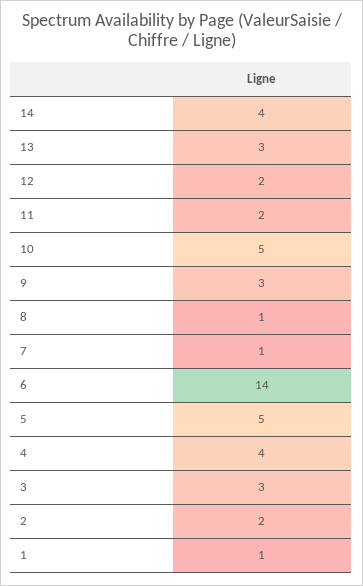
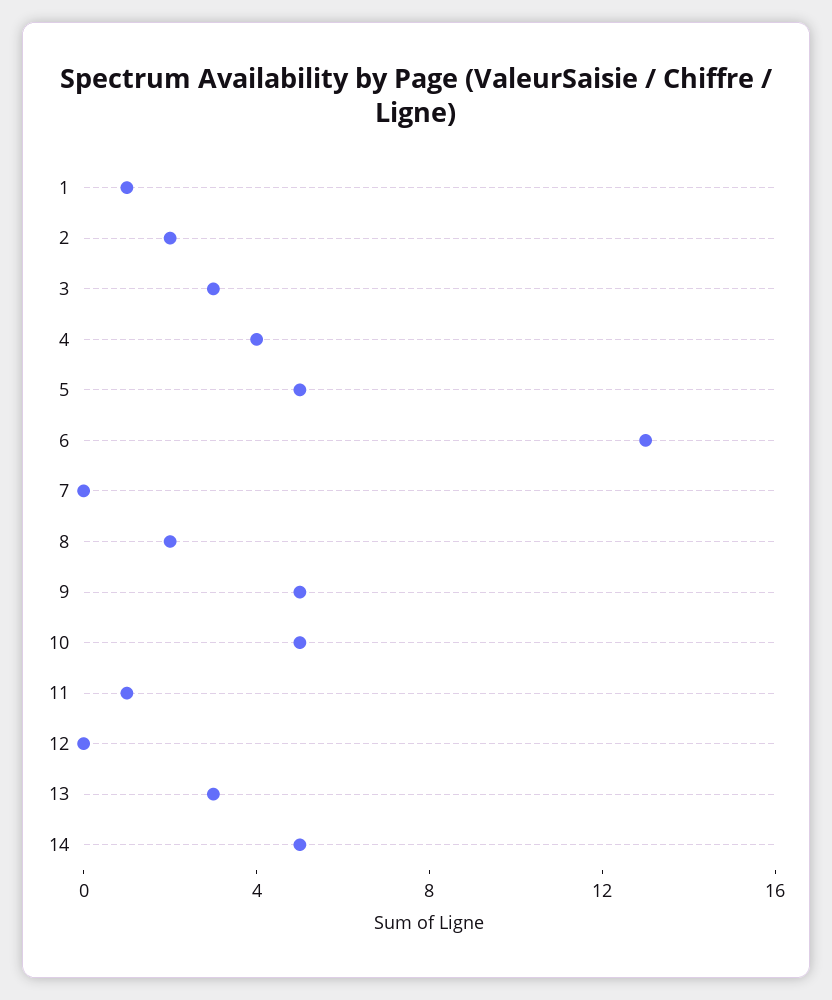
14: 4 -> 5
12: 2 -> 0
11: 2 -> 1
9: 3 -> 5
8: 1 -> 2
7: 1 -> 0
6: 14 -> 13

